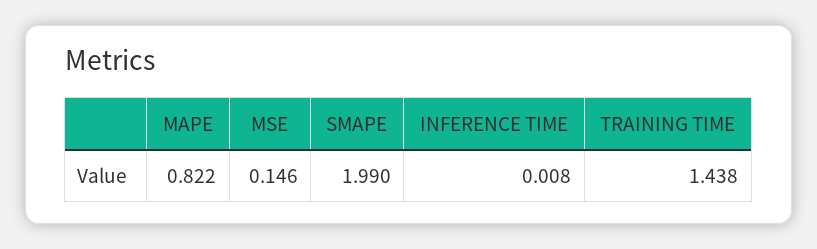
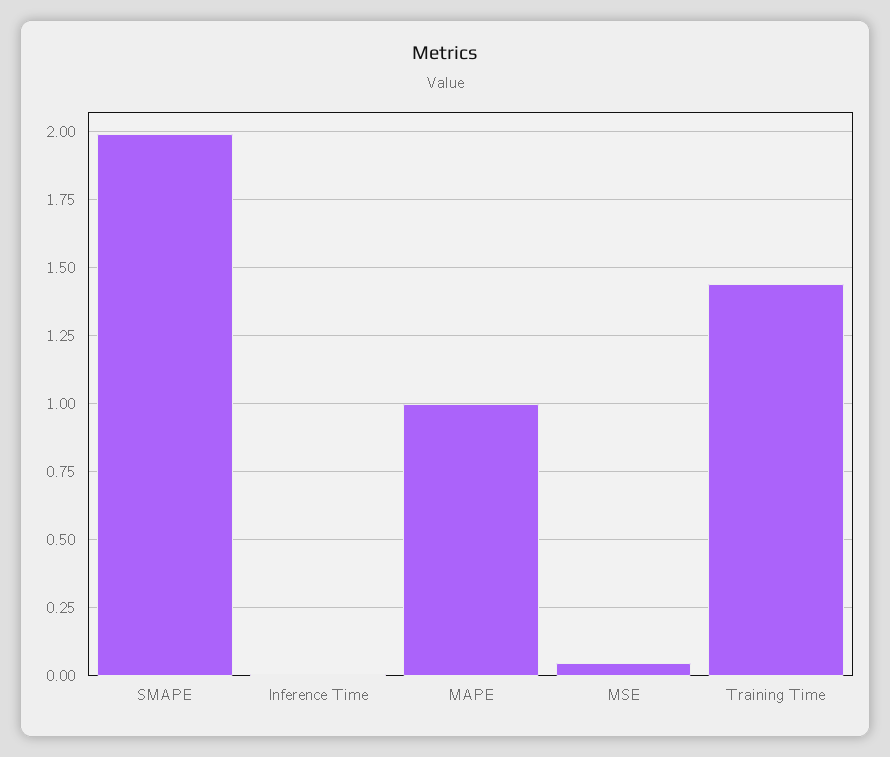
MAPE: 0.822 -> 1
MSE: 0.146 -> 0.05

